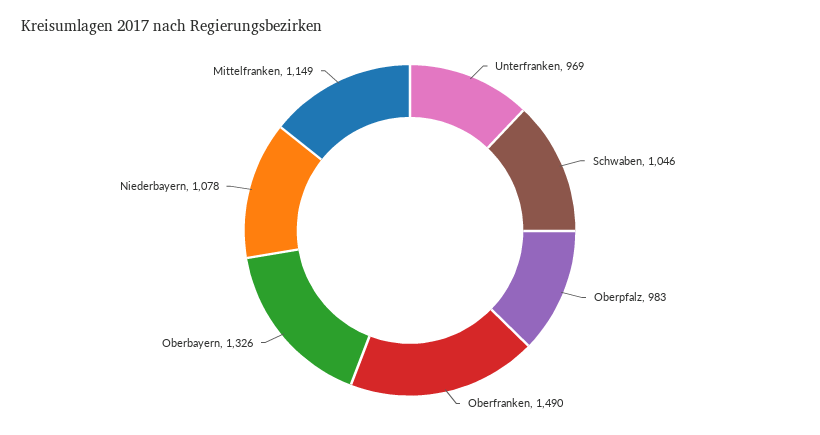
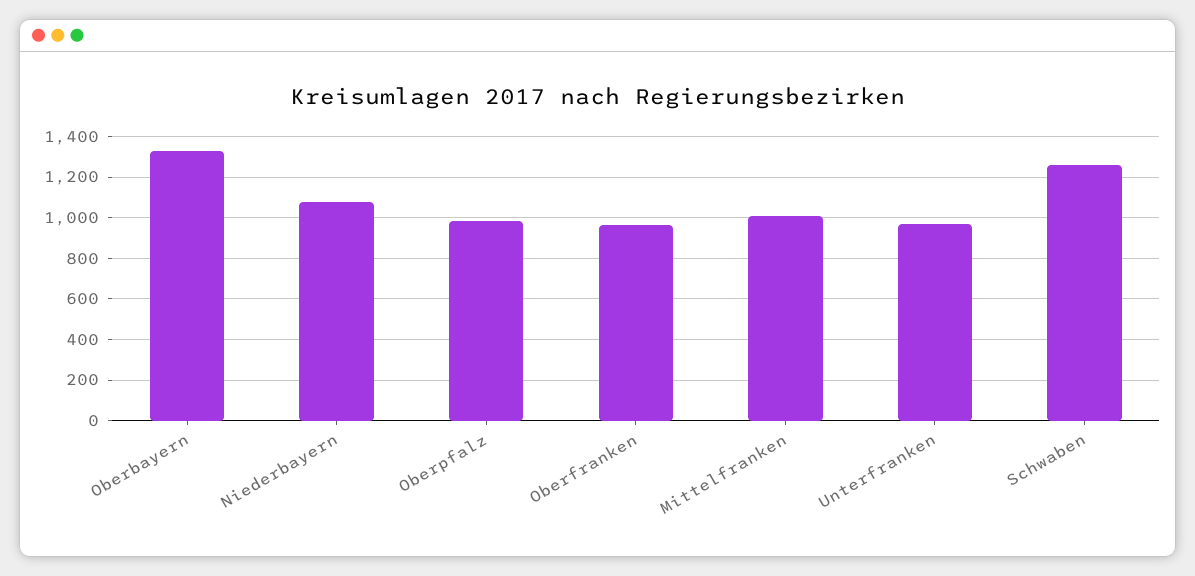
Schwaben: 1046 -> 1250
Oberfranken: 1490 -> 950
Mittelfranken: 1149 -> 1000

